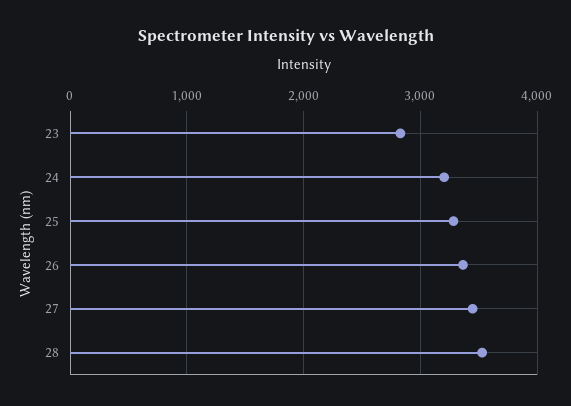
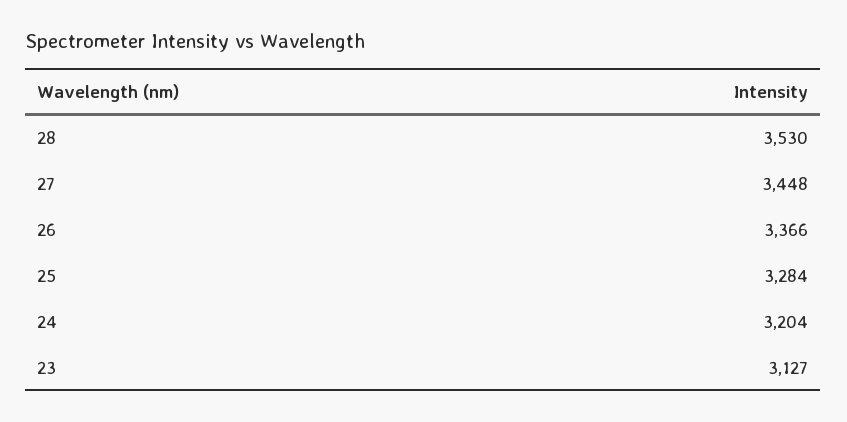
23: 2800 -> 3127

